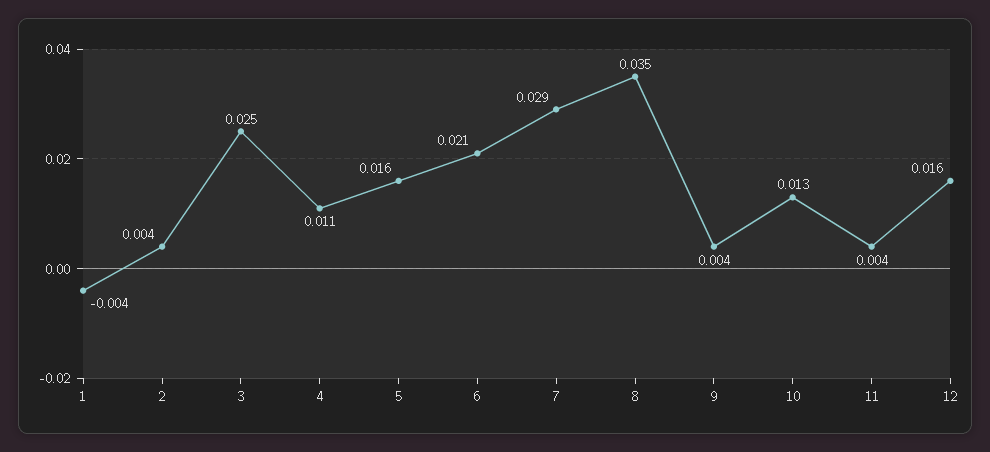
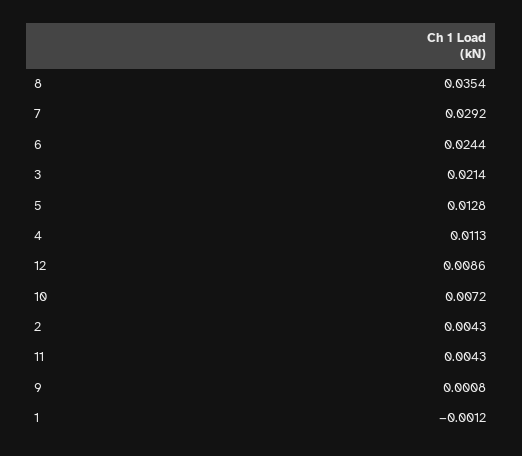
1: -0.004 -> -0.0012
3: 0.025 -> 0.0214
5: 0.016 -> 0.0128
6: 0.021 -> 0.0244
9: 0.004 -> 0.0008
10: 0.013 -> 0.0072
12: 0.016 -> 0.0086

